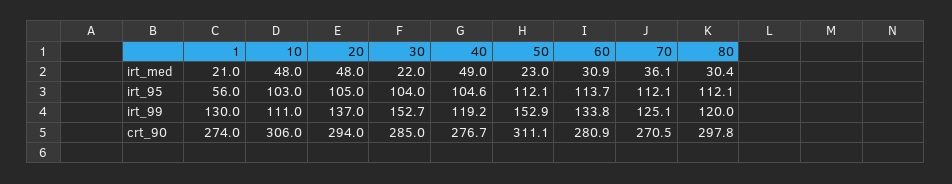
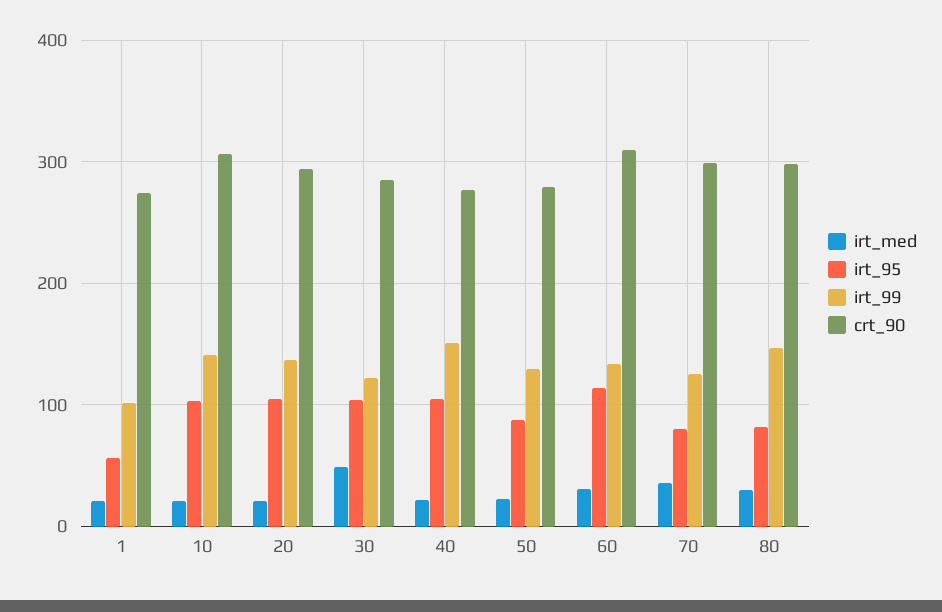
irt_med, 10: 48 -> 20
irt_med, 20: 48 -> 20
irt_med, 30: 22 -> 50
irt_med, 40: 49 -> 20
irt_95, 50: 112.1 -> 90
irt_95, 70: 112.1 -> 80
irt_95, 80: 112.1 -> 80
irt_99, 1: 130 -> 100
irt_99, 10: 111 -> 140
irt_99, 30: 152.7 -> 120
irt_99, 40: 119.2 -> 150
irt_99, 50: 152.9 -> 130
irt_99, 80: 120 -> 150
crt_90, 50: 311.1 -> 280
crt_90, 60: 280.9 -> 310
crt_90, 70: 270.5 -> 300

